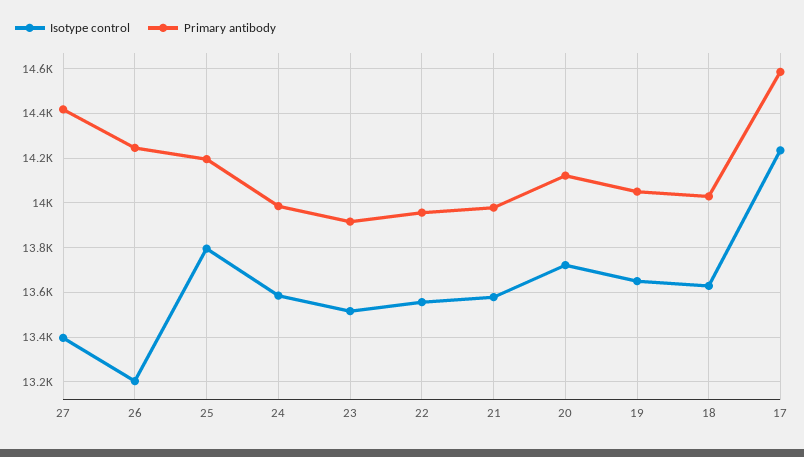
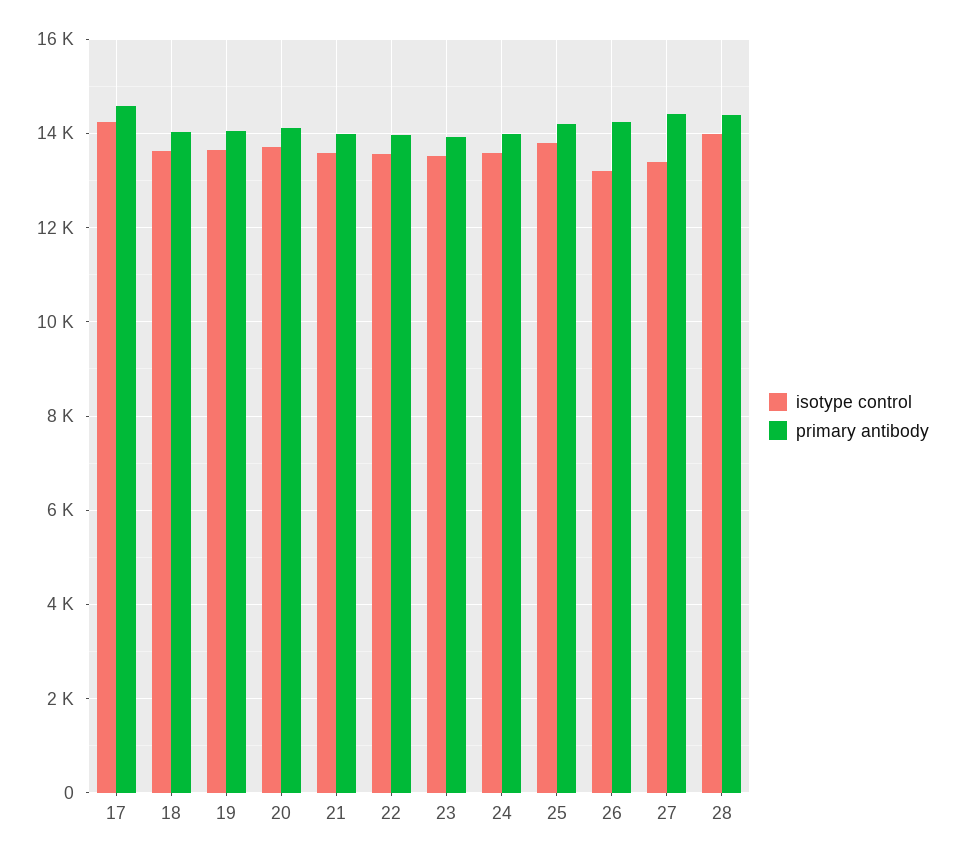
Isotype control, 28: none -> 14000
Primary antibody, 28: none -> 14400

